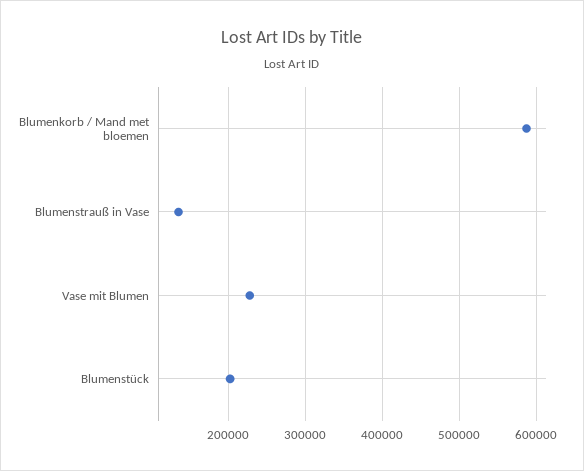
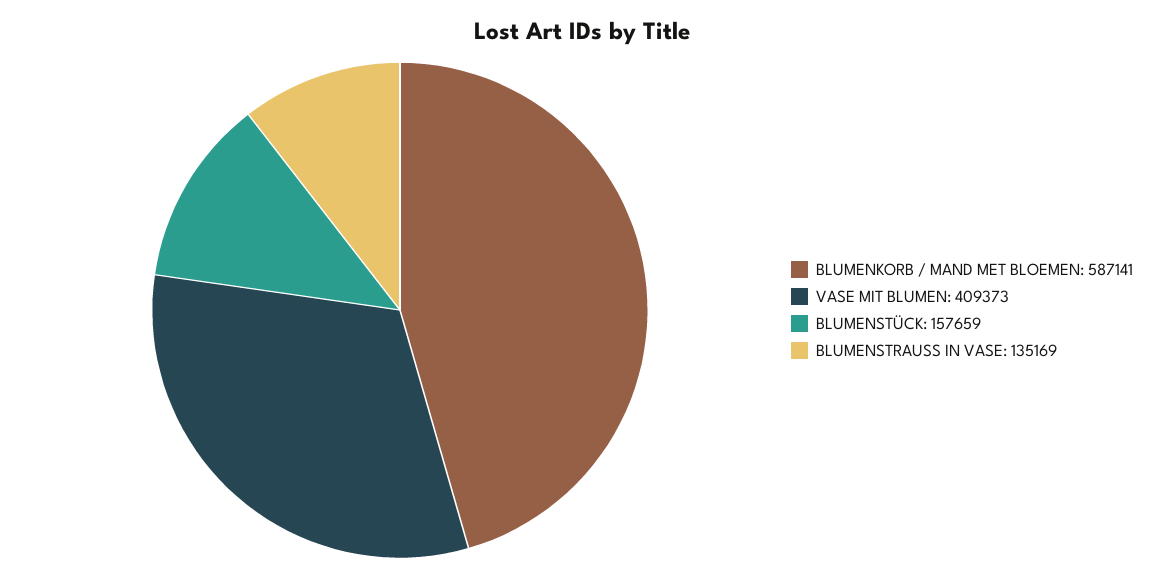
Vase mit Blumen: 230000 -> 409373
Blumenstück: 200000 -> 157659

